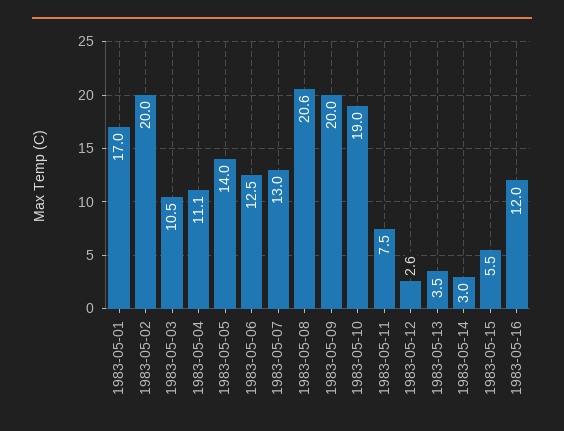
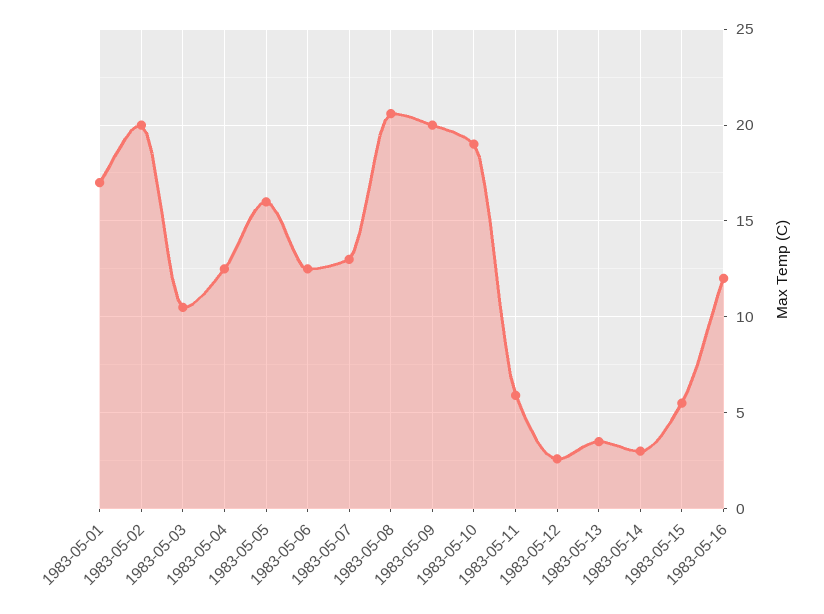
1983-05-04: 11.1 -> 12.5
1983-05-05: 14 -> 16
1983-05-11: 7.5 -> 6

